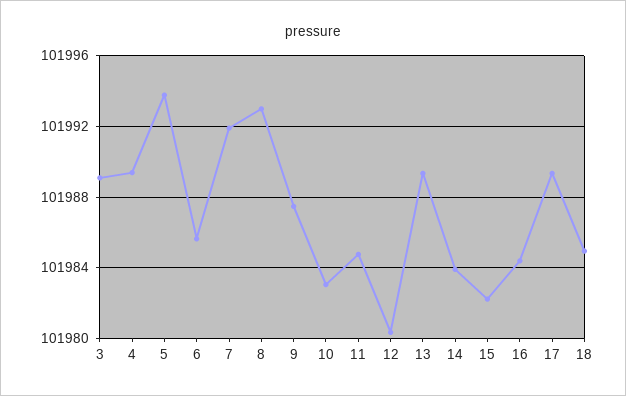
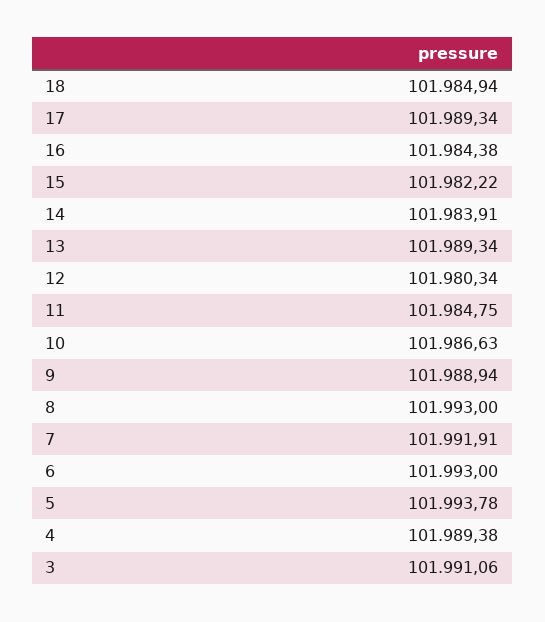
3: 101989 -> 101991.06
6: 101985.5 -> 101993
9: 101987.5 -> 101988.94
10: 101983 -> 101986.63

